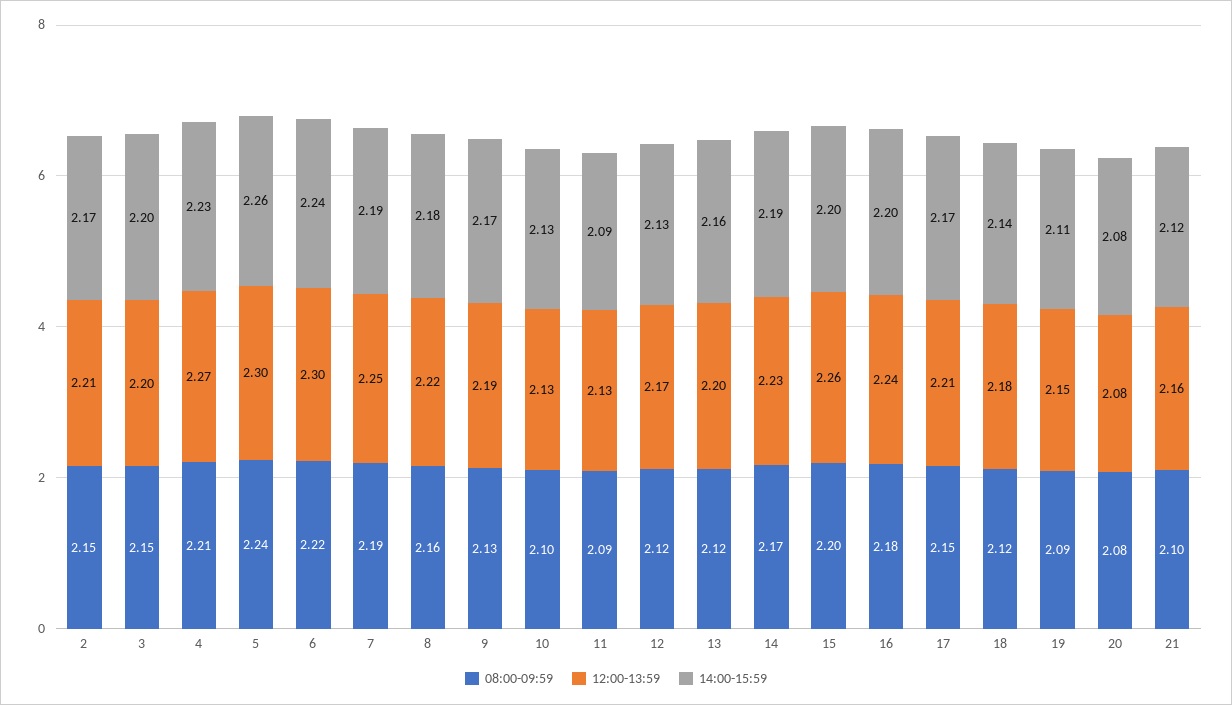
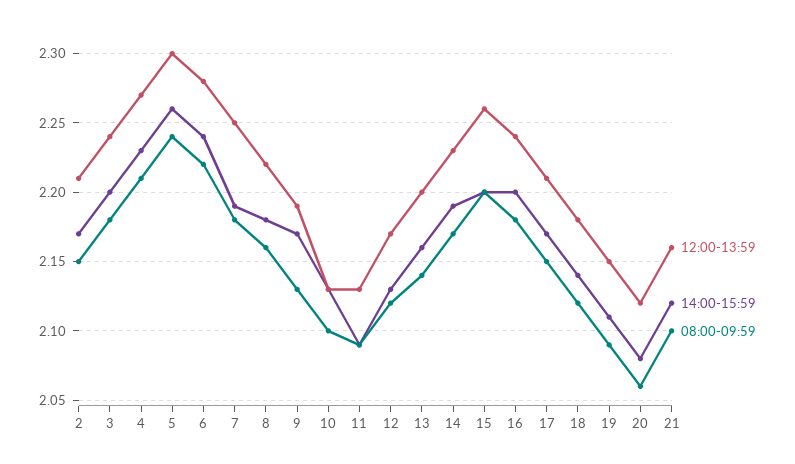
08:00-09:59, 3: 2.15 -> 2.18
12:00-13:59, 3: 2.2 -> 2.24
12:00-13:59, 6: 2.3 -> 2.28
08:00-09:59, 7: 2.19 -> 2.18
08:00-09:59, 13: 2.12 -> 2.14
08:00-09:59, 20: 2.08 -> 2.06
12:00-13:59, 20: 2.08 -> 2.12

